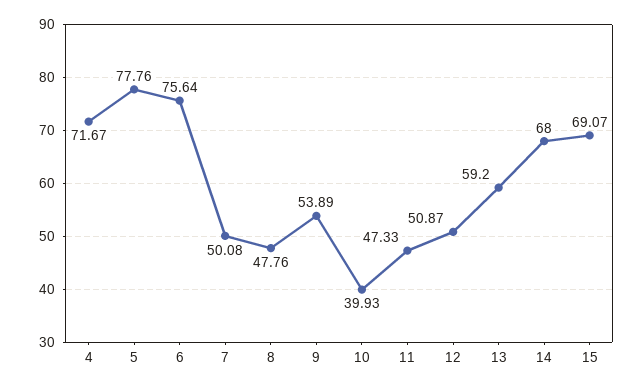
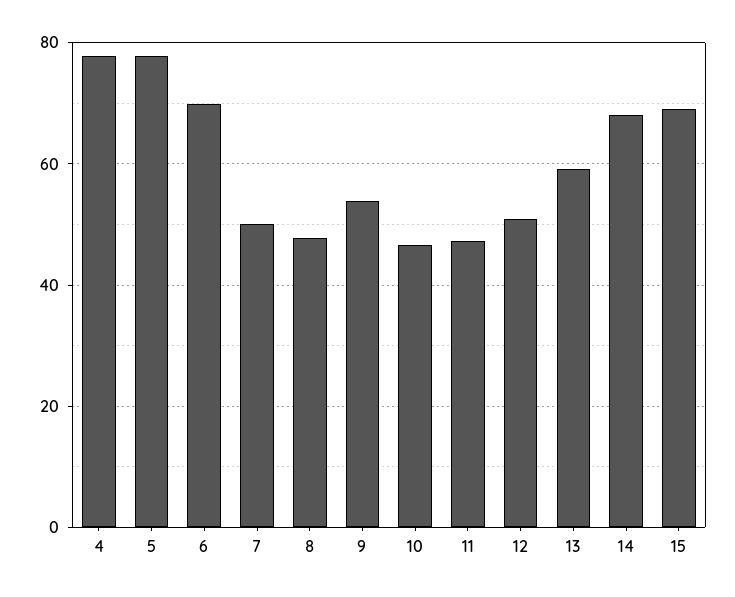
4: 71.67 -> 78
6: 75.64 -> 70
10: 39.93 -> 46

